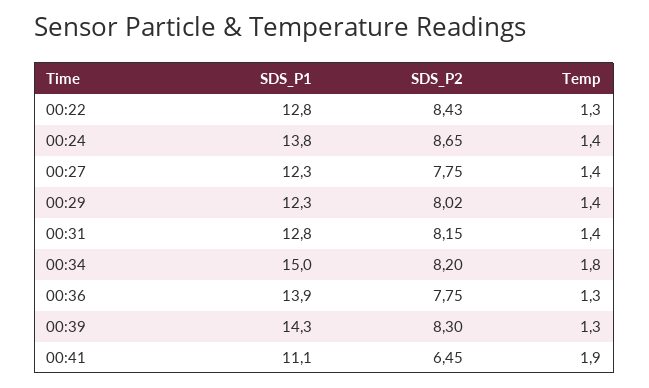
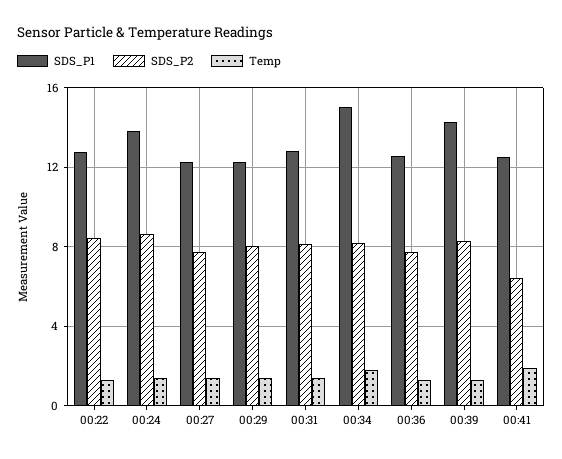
SDS_P1, 00:36: 13.9 -> 12.5
SDS_P1, 00:41: 11.1 -> 12.5

